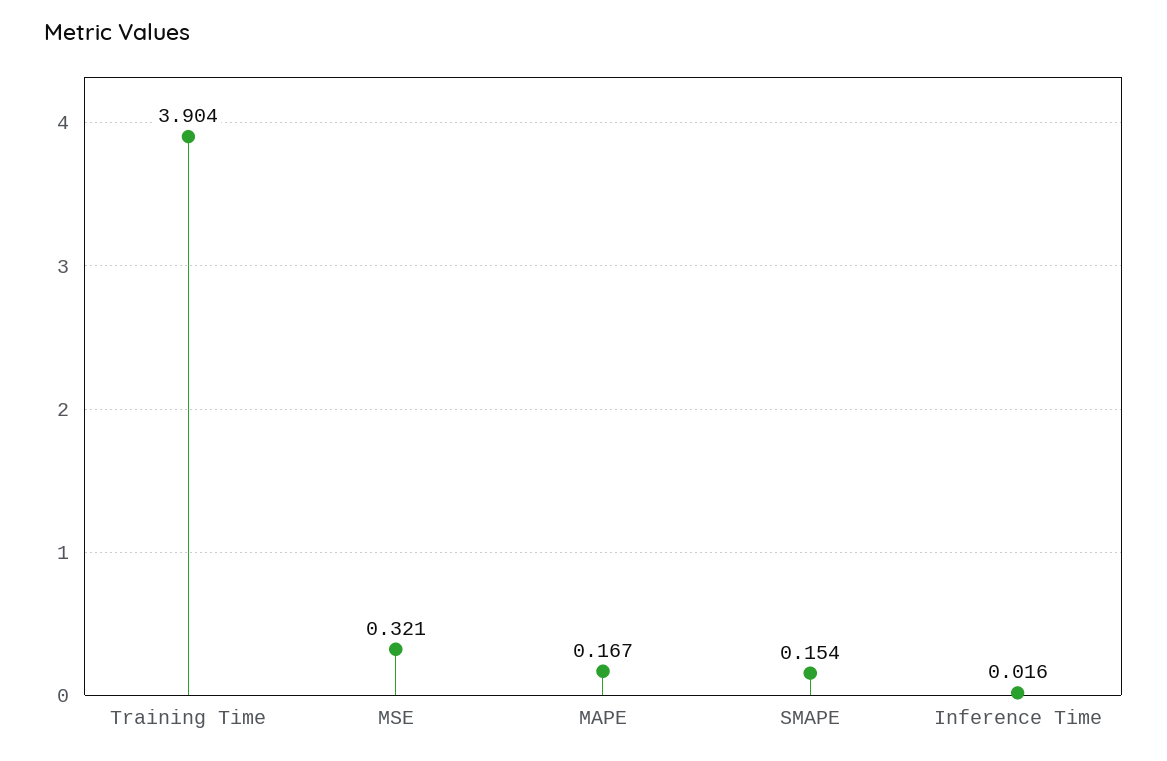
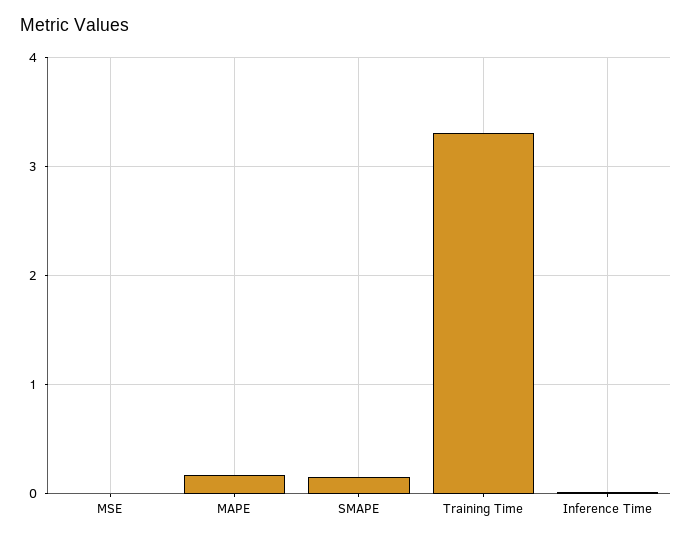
Training Time: 3.904 -> 3.3
MSE: 0.321 -> 0

